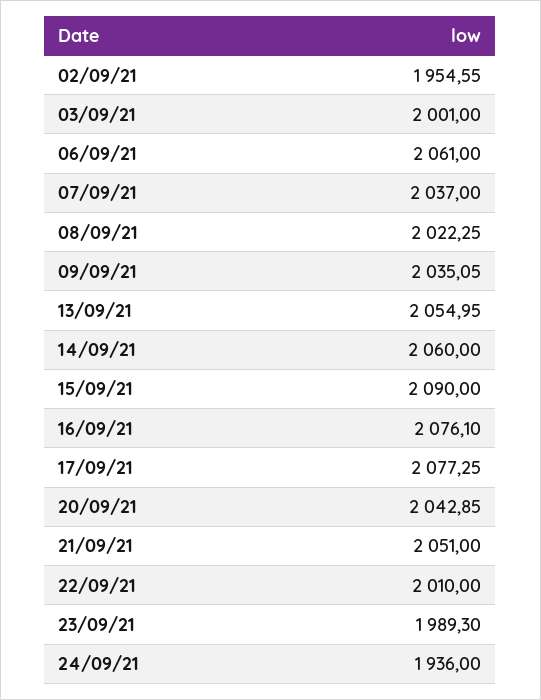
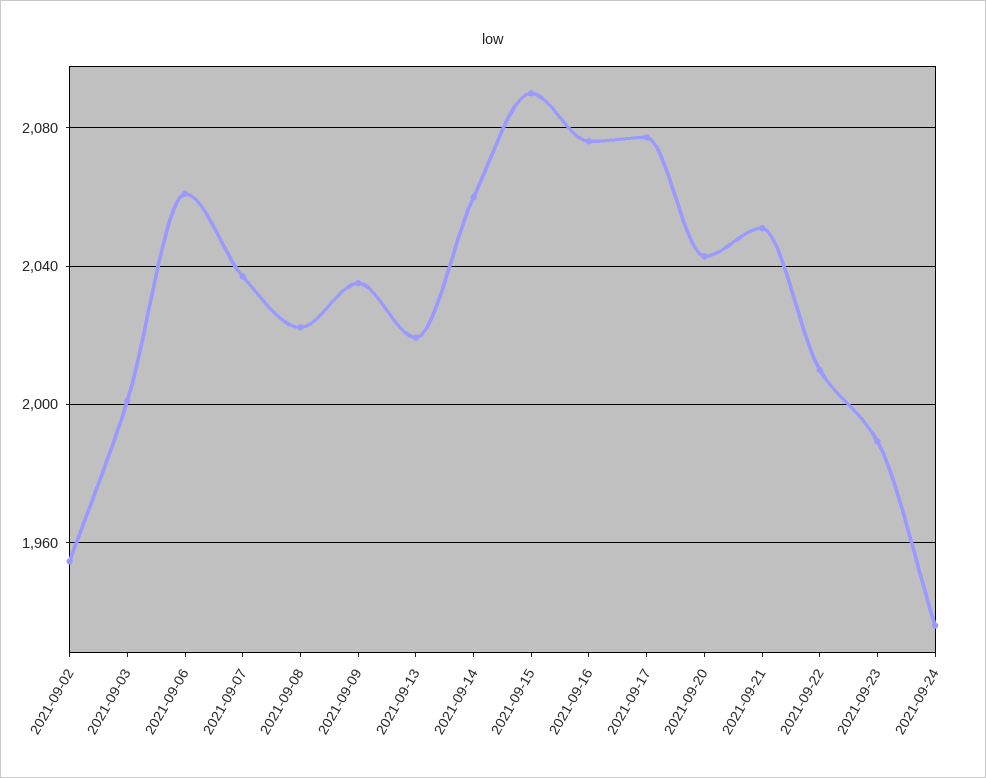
13/09/21: 2054.95 -> 2020

